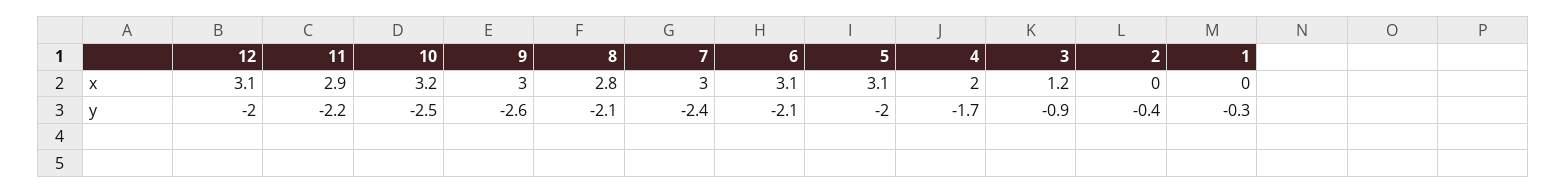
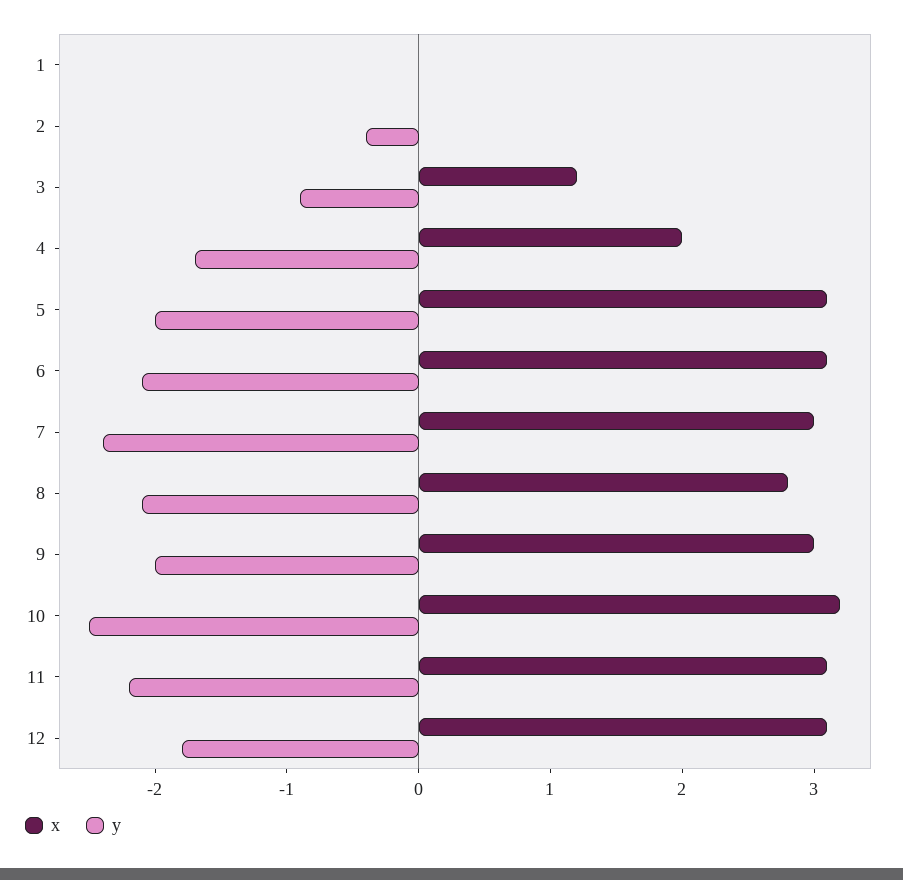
x, 11: 2.9 -> 3.1
y, 12: -2 -> -1.8
y, 9: -2.6 -> -2
y, 1: -0.3 -> 0

